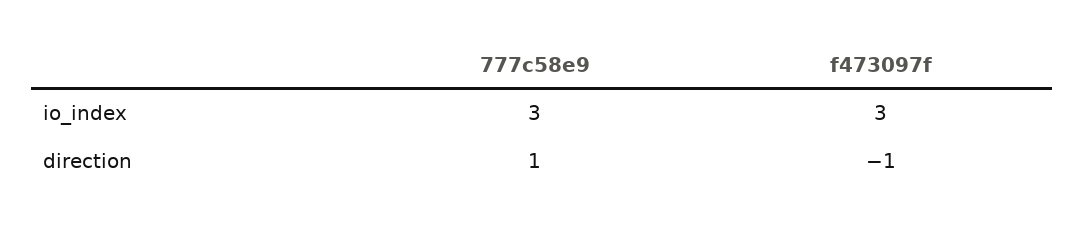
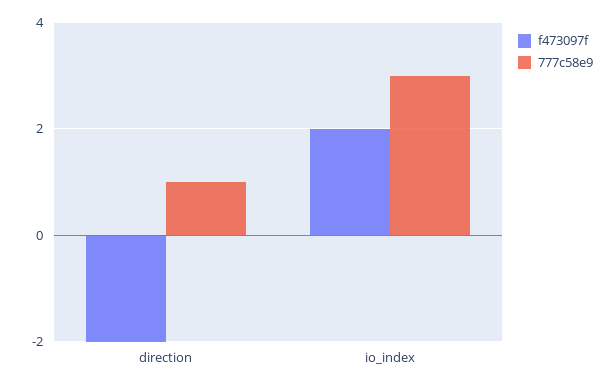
f473097f, io_index: 3 -> 2
f473097f, direction: -1 -> -2

